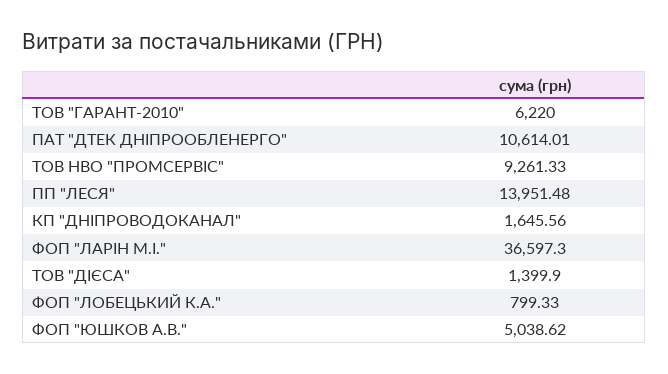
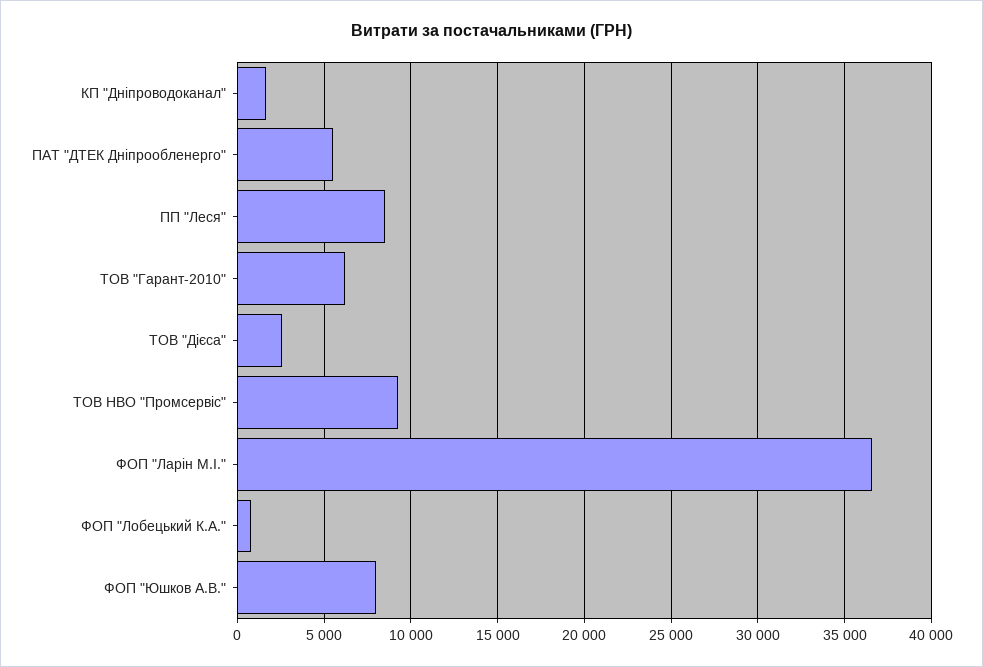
ПАТ "ДТЕК ДНІПРООБЛЕНЕРГО": 10614.01 -> 5500
ПП "ЛЕСЯ": 13951.48 -> 8500
ТОВ "ДІЄСА": 1399.9 -> 2500
ФОП "ЮШКОВ А.В.": 5038.62 -> 8000

